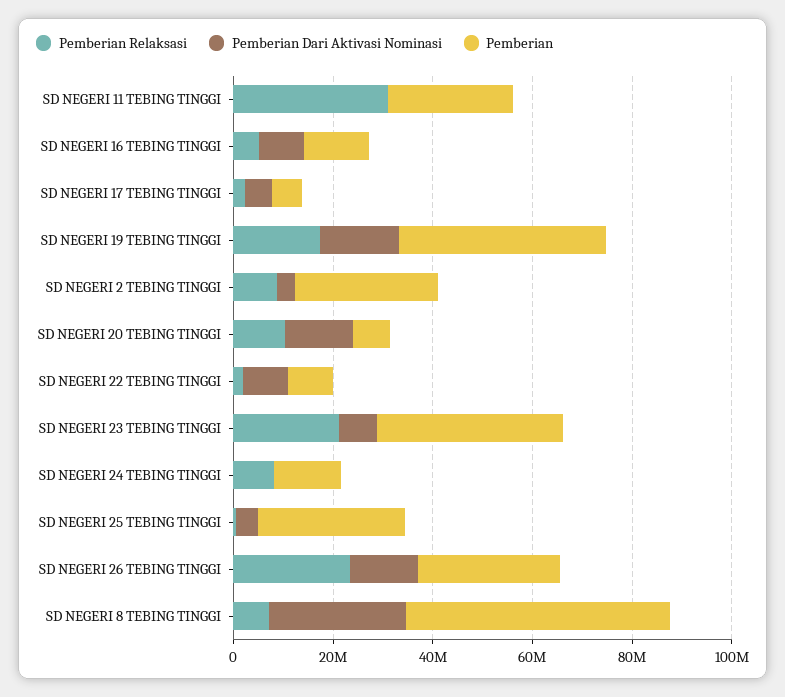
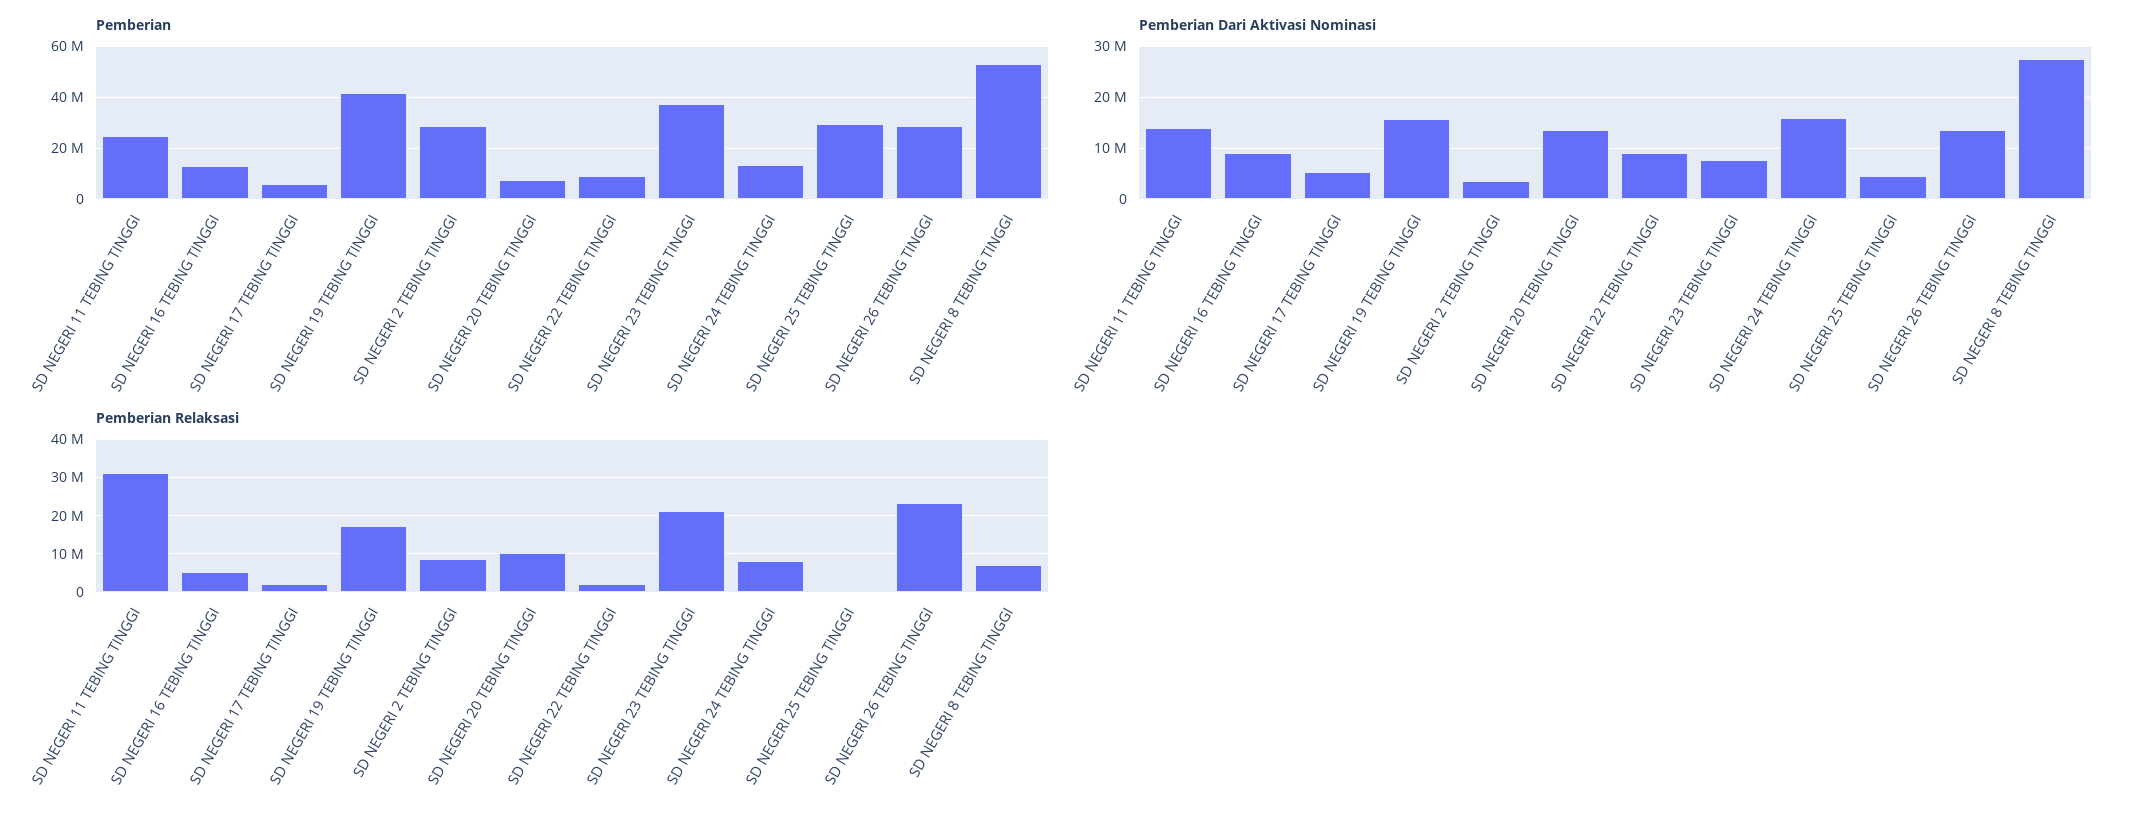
Pemberian Dari Aktivasi Nominasi, SD NEGERI 11 TEBING TINGGI: 0 -> 14000000
Pemberian Dari Aktivasi Nominasi, SD NEGERI 24 TEBING TINGGI: 0 -> 16000000

